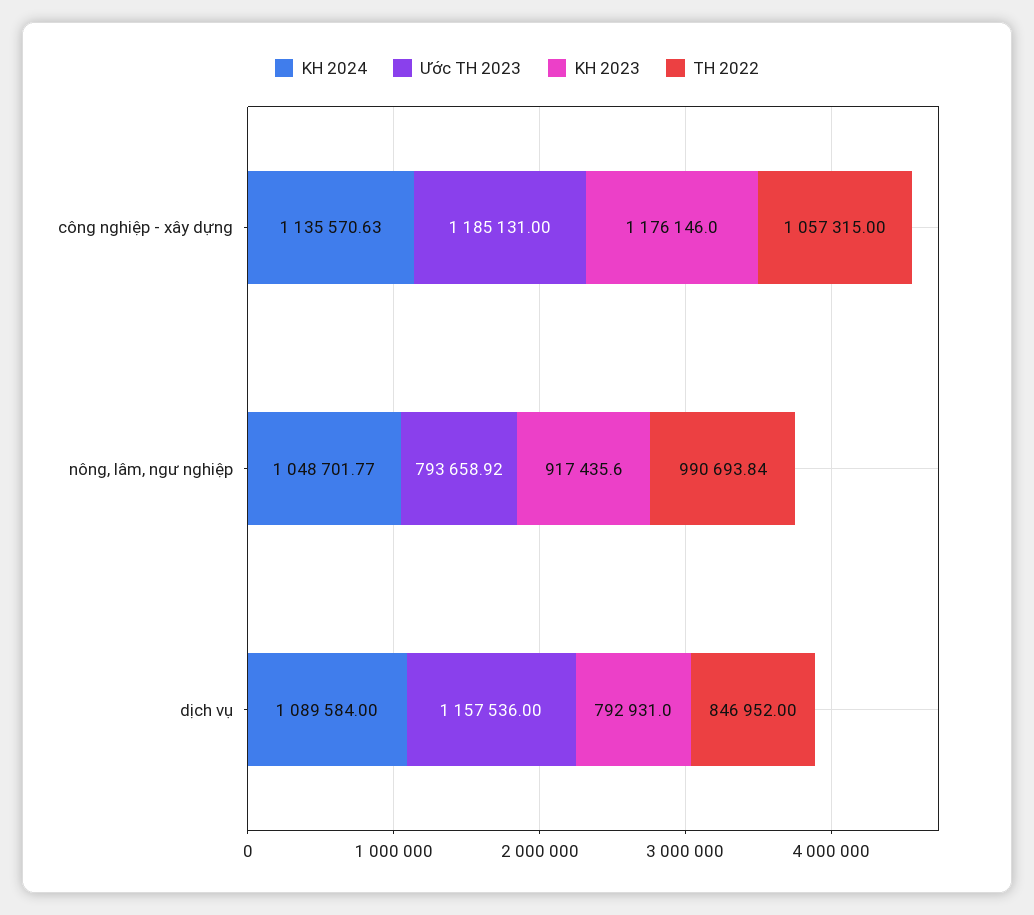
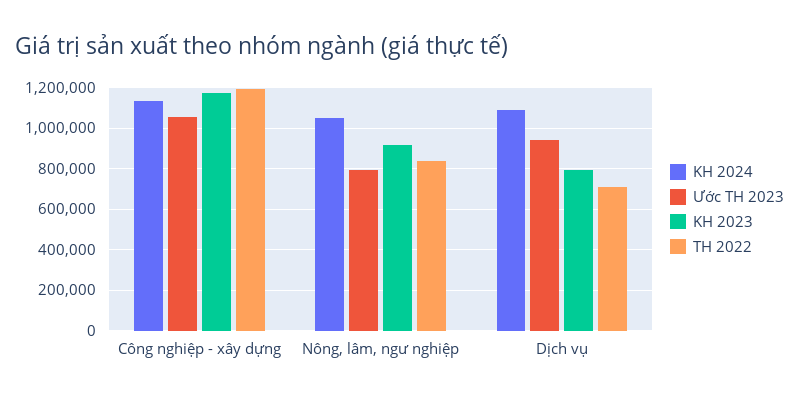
Ước TH 2023, công nghiệp - xây dựng: 1185131 -> 1050000
TH 2022, công nghiệp - xây dựng: 1057315 -> 1200000
TH 2022, nông, lâm, ngư nghiệp: 990693.84 -> 850000
Ước TH 2023, dịch vụ: 1157536 -> 950000
TH 2022, dịch vụ: 846952 -> 700000

